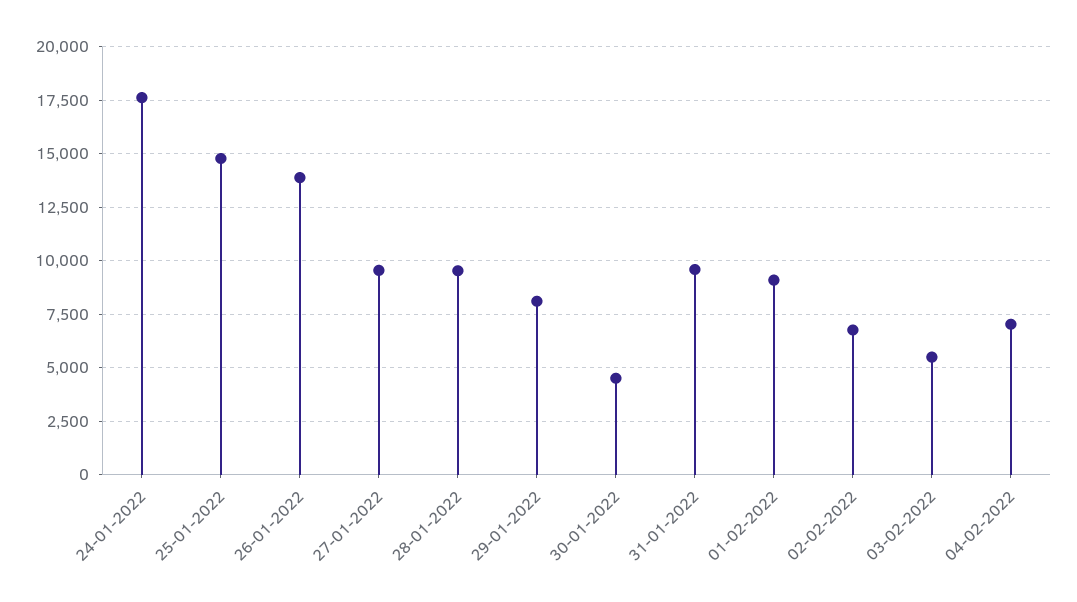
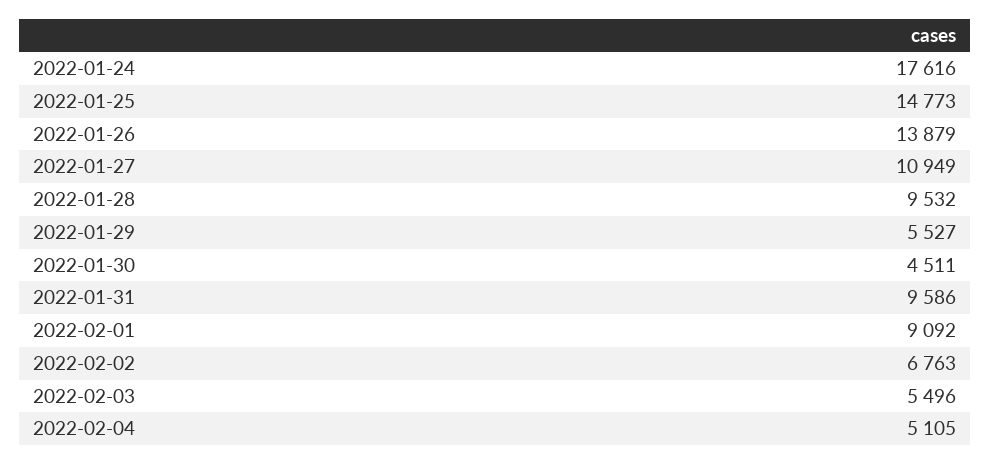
27-01-2022: 9500 -> 10949
29-01-2022: 8000 -> 5527
04-02-2022: 7000 -> 5105

